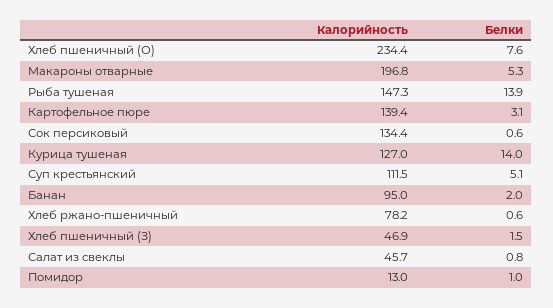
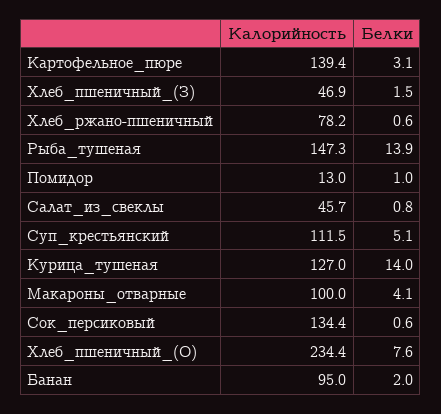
Калорийность, Макароны отварные: 196.8 -> 100
Белки, Макароны отварные: 5.3 -> 4.1

